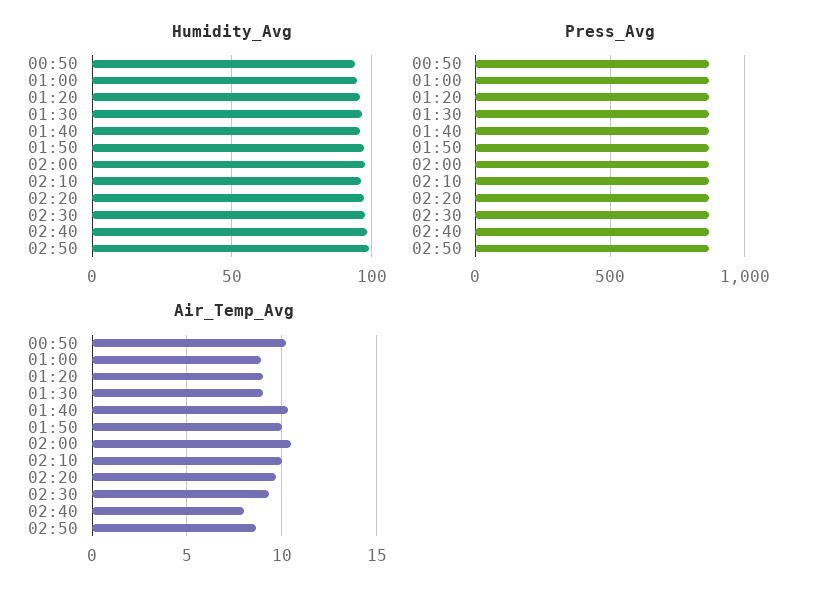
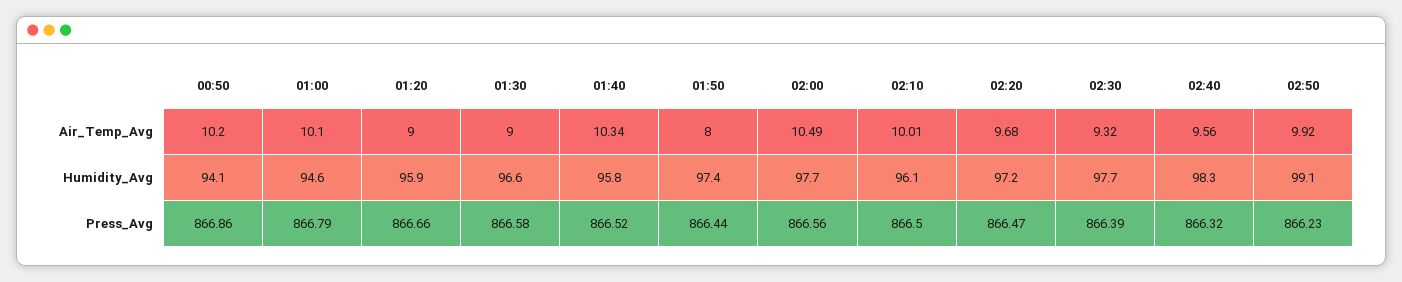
Air_Temp_Avg, 01:00: 9 -> 10.1
Air_Temp_Avg, 01:50: 10 -> 8
Air_Temp_Avg, 02:40: 8 -> 9.56
Air_Temp_Avg, 02:50: 8.5 -> 9.92

